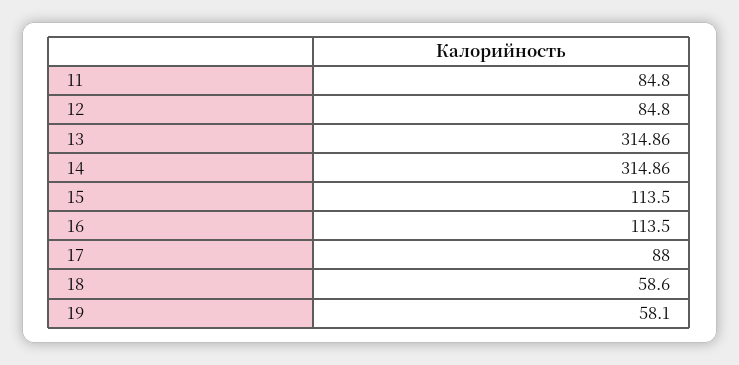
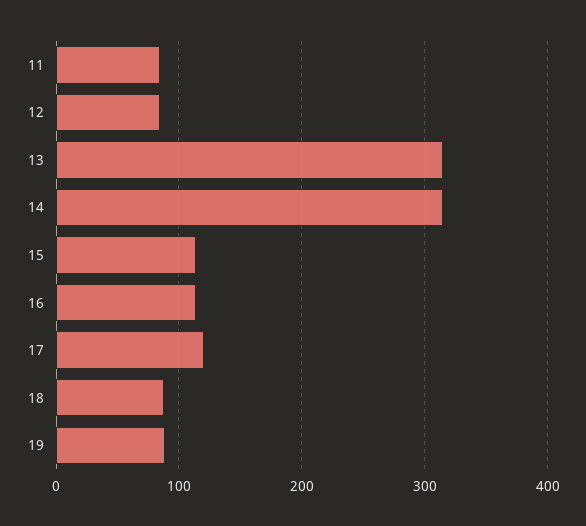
17: 88 -> 120
18: 58.6 -> 90
19: 58.1 -> 90

